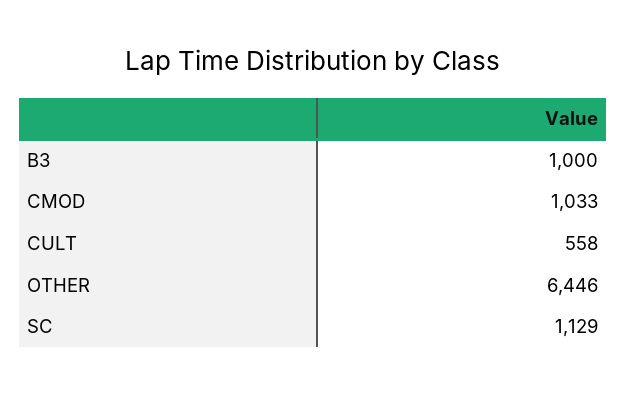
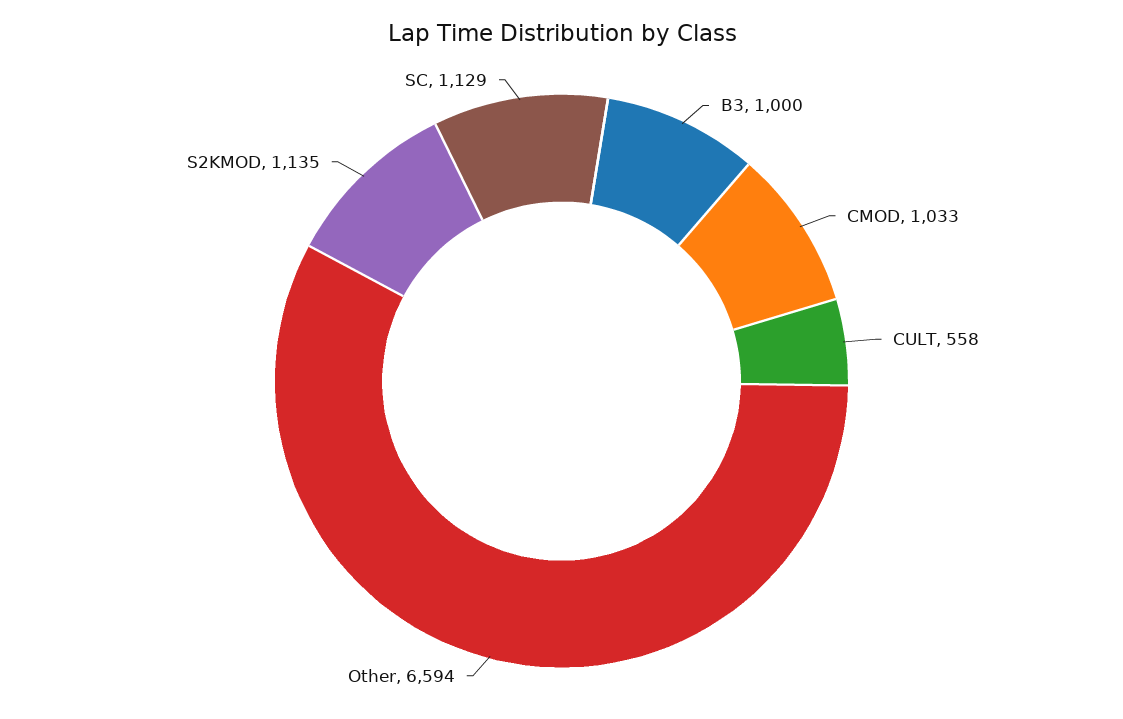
OTHER: 6446 -> 6594
S2KMOD: none -> 1135

